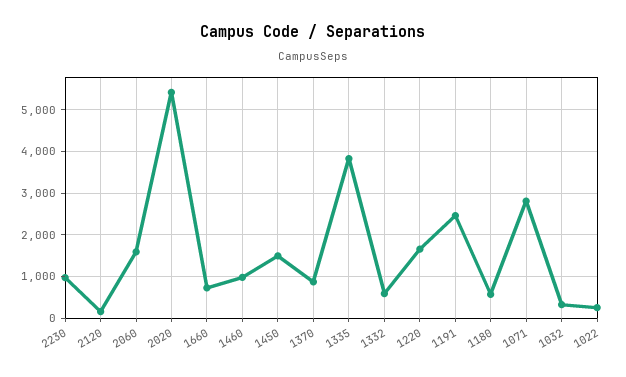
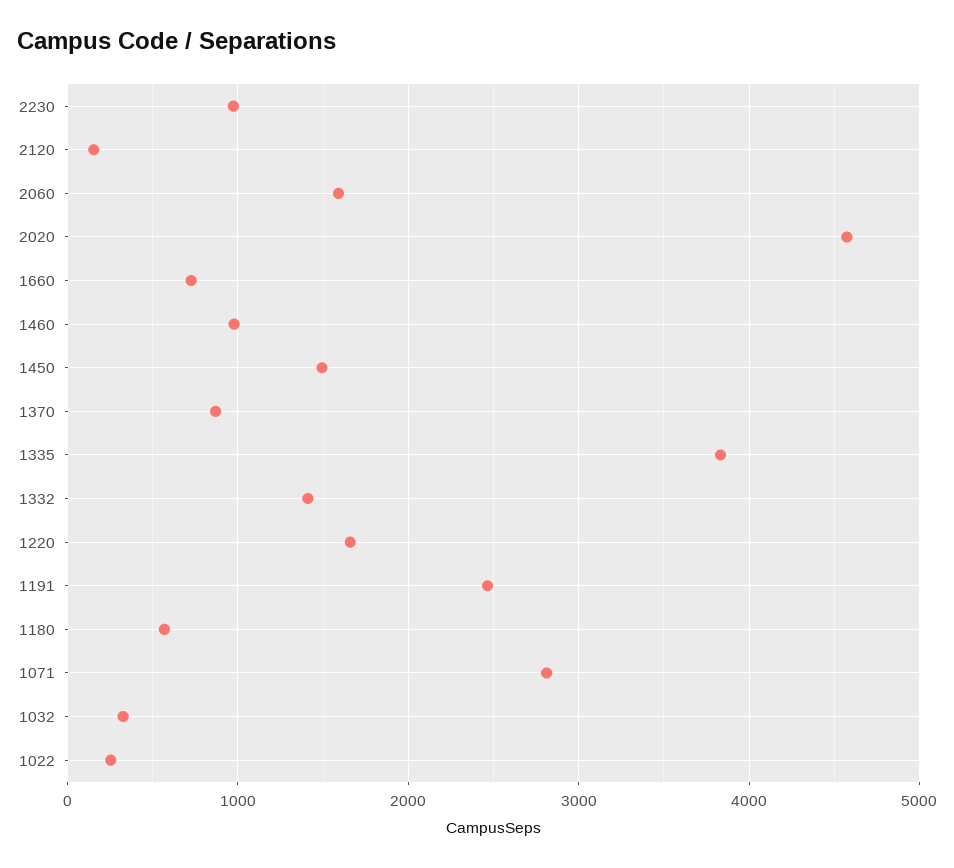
2020: 5400 -> 4600
1332: 600 -> 1400

